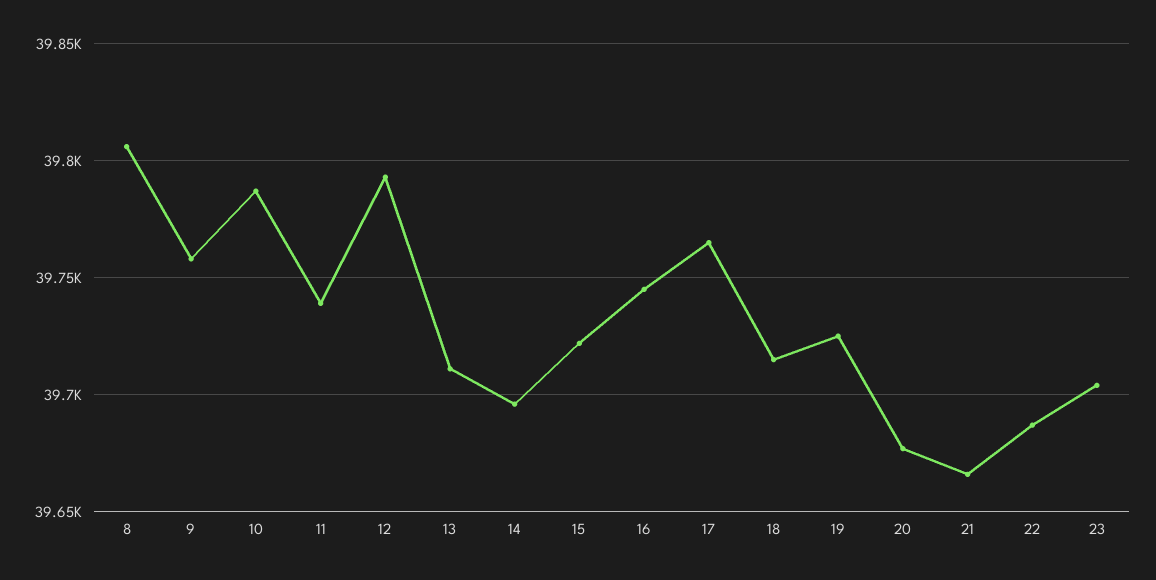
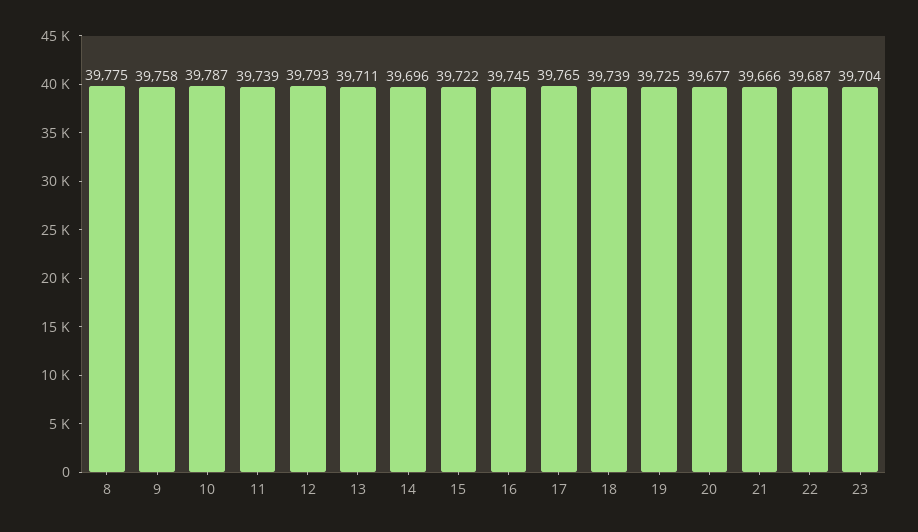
8: 39805 -> 39775
18: 39715 -> 39739

